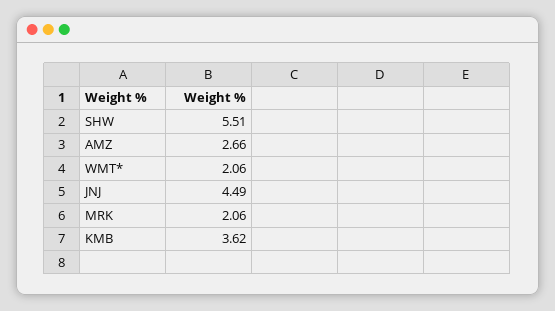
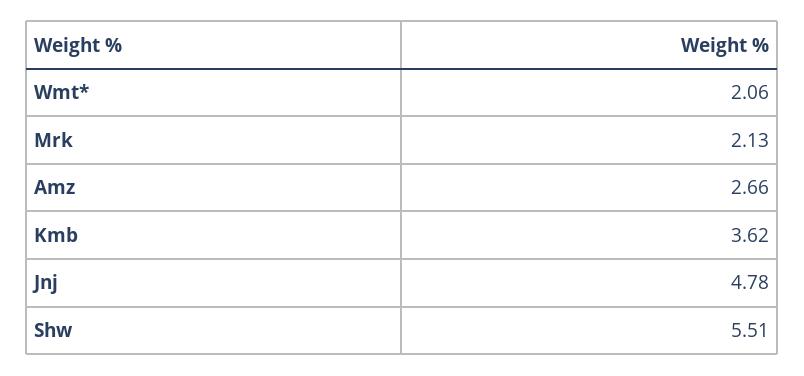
JNJ: 4.49 -> 4.78
MRK: 2.06 -> 2.13

